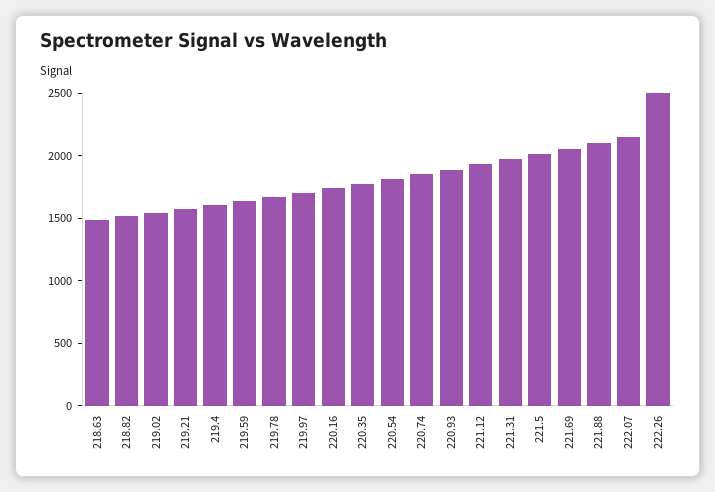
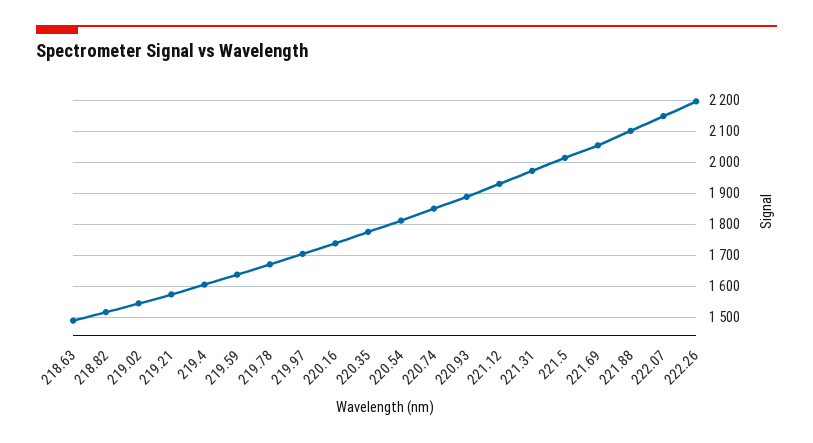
222.26: 2500 -> 2200

